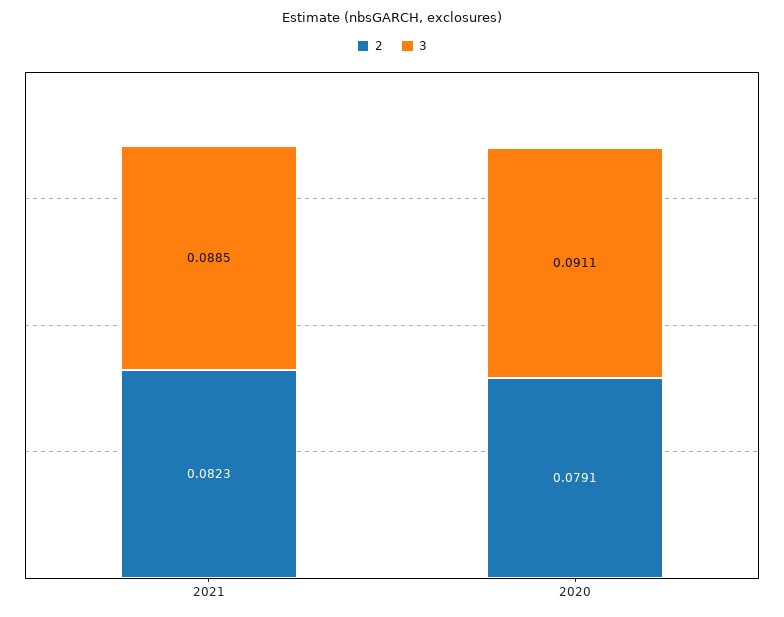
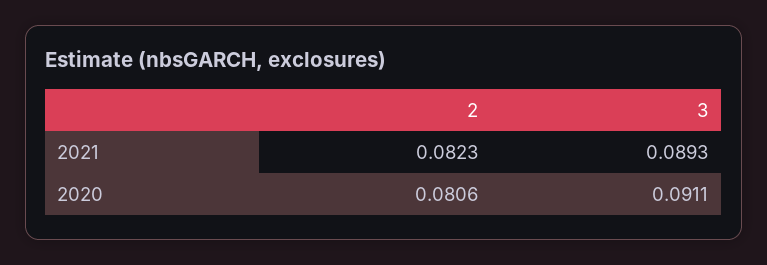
3, 2021: 0.0885 -> 0.0893
2, 2020: 0.0791 -> 0.0806

